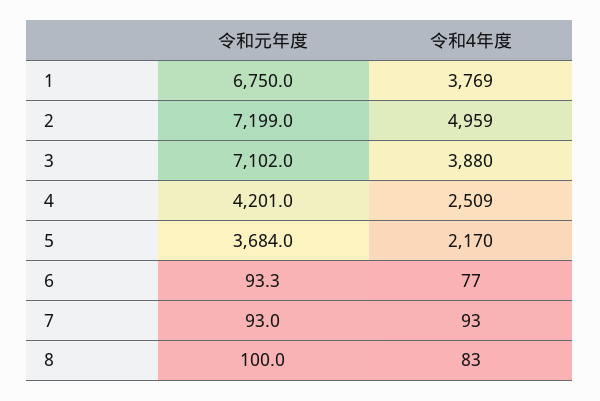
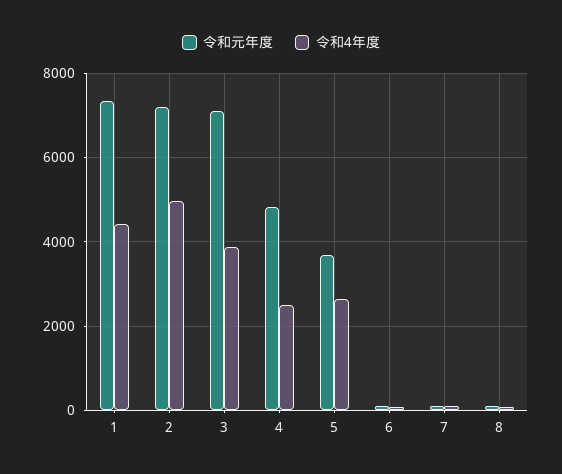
令和元年度, 1: 6750 -> 7400
令和4年度, 1: 3769 -> 4400
令和元年度, 4: 4201 -> 4800
令和4年度, 5: 2170 -> 2600

